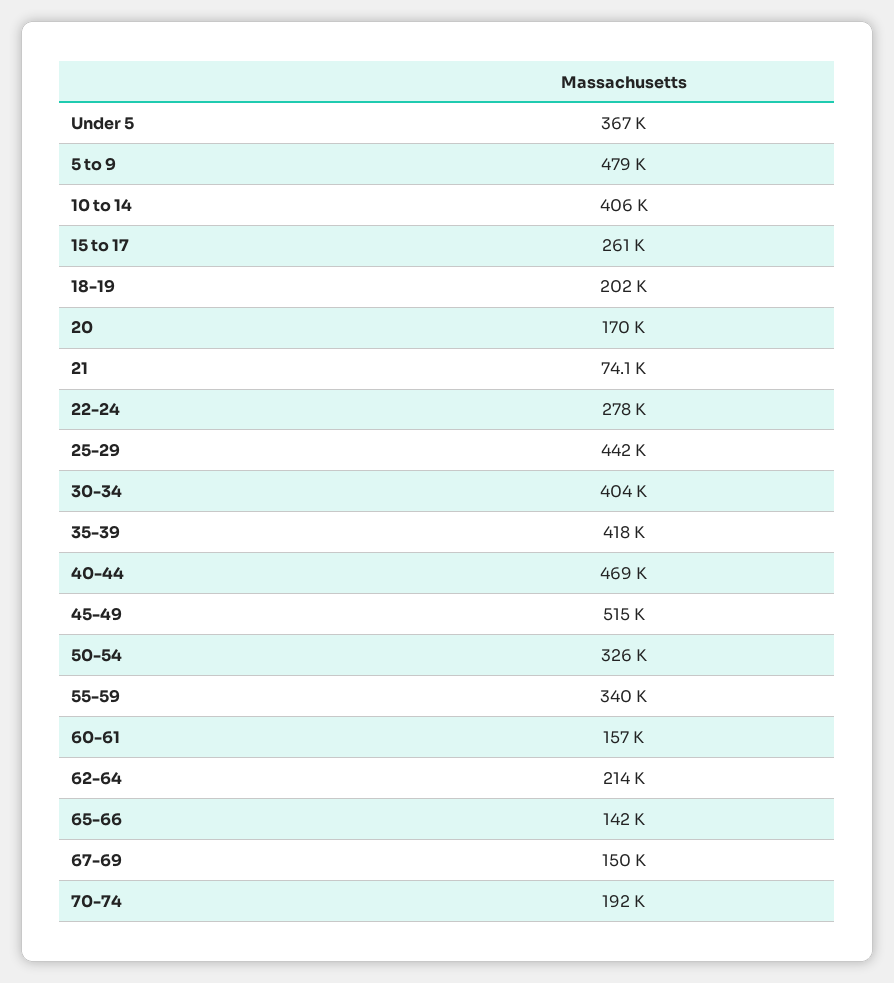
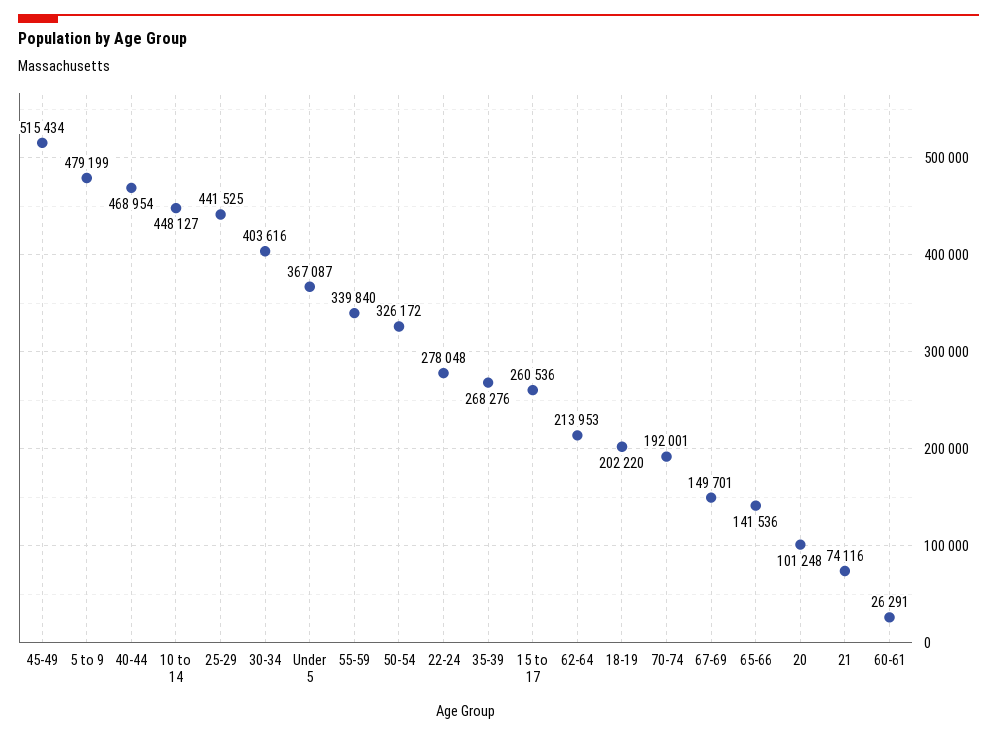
10 to 14: 406000 -> 448127
20: 170000 -> 101248
35-39: 418000 -> 268276
60-61: 157000 -> 26291

